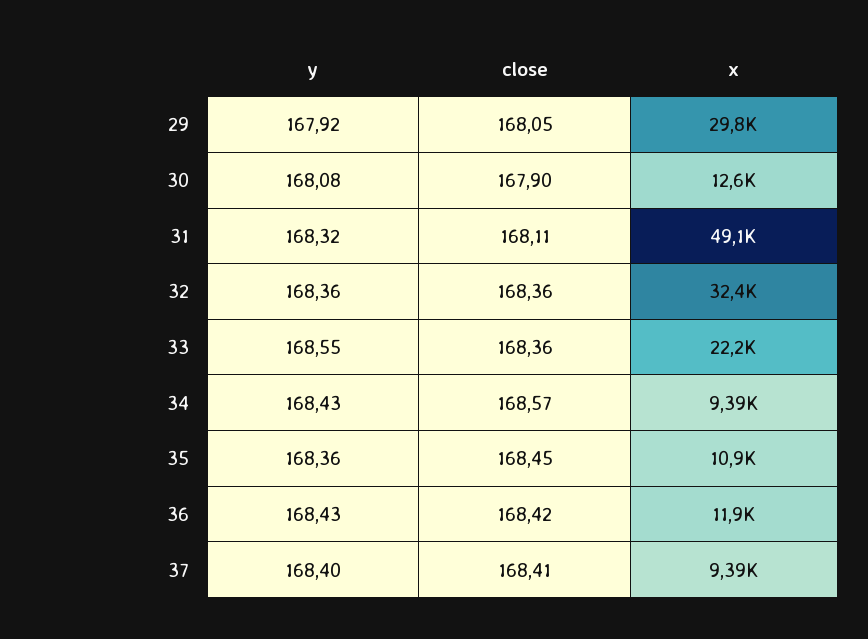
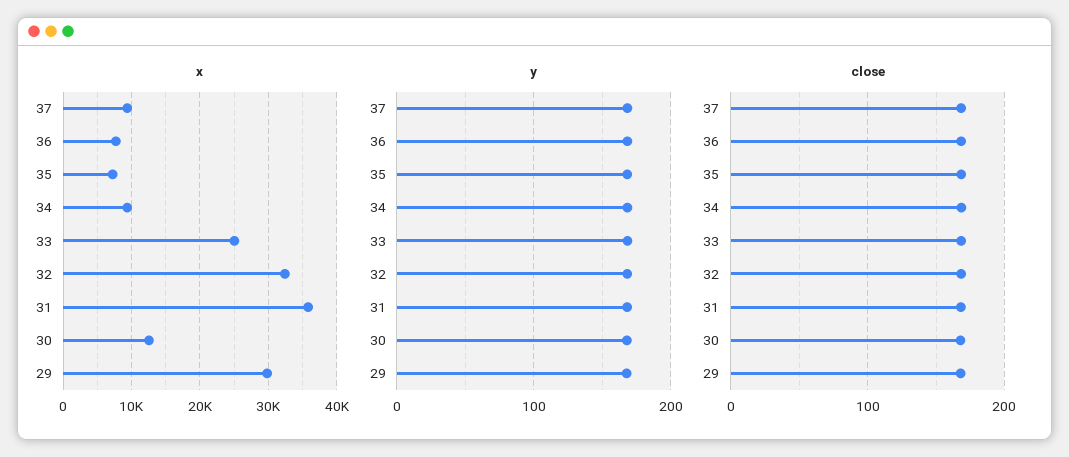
x, 31: 49100 -> 36000
x, 33: 22200 -> 25000
x, 35: 10900 -> 7000
x, 36: 11900 -> 8000

